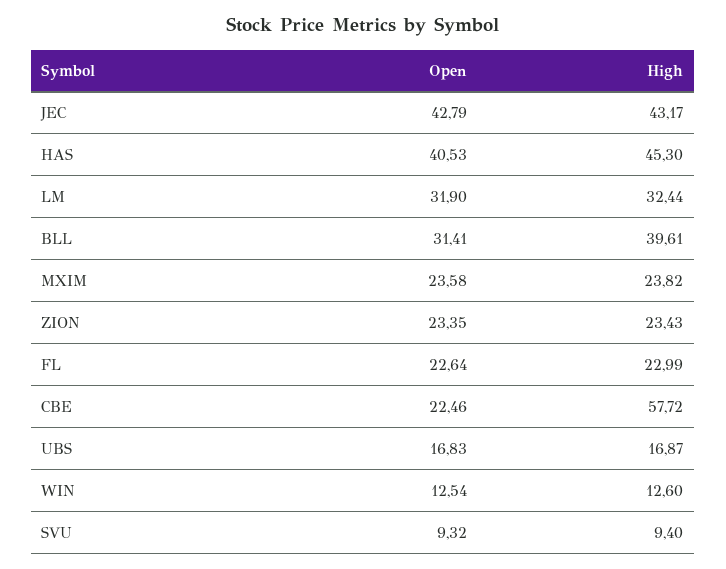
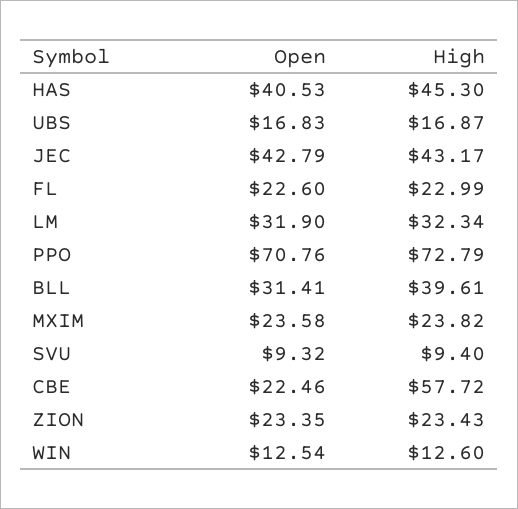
High, LM: 32.44 -> 32.34
Open, FL: 22.64 -> 22.6
Open, PPO: none -> 70.76
High, PPO: none -> 72.79

